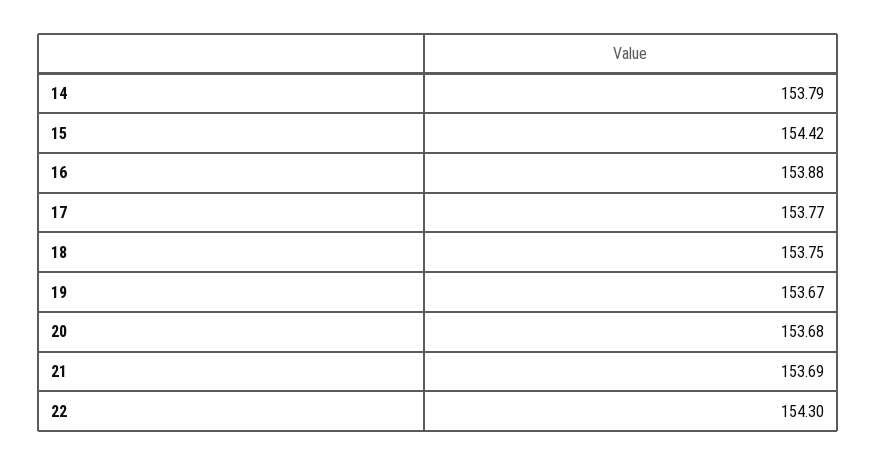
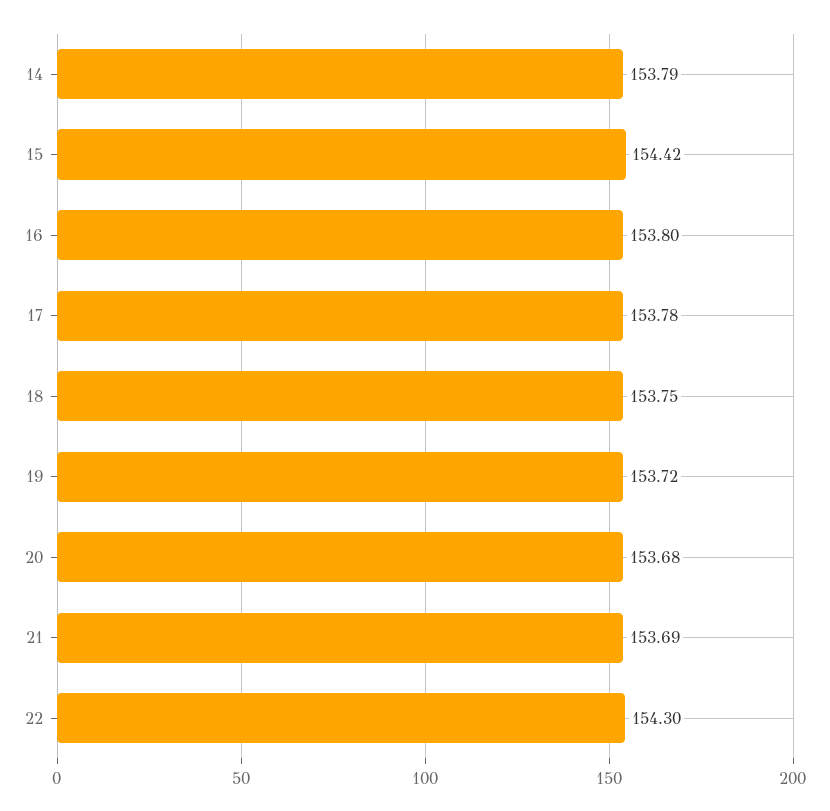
16: 153.88 -> 153.8
17: 153.77 -> 153.78
19: 153.67 -> 153.72

